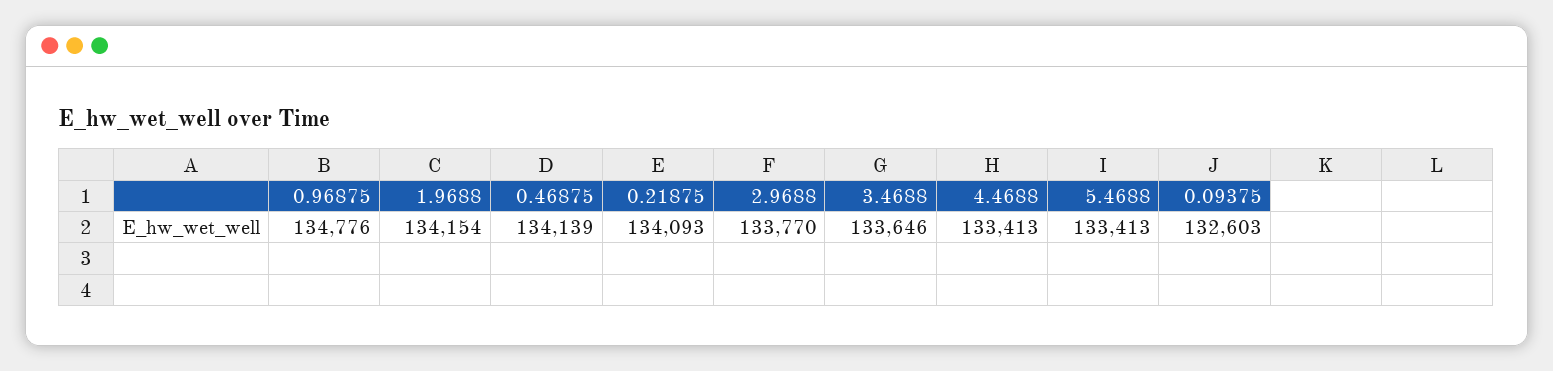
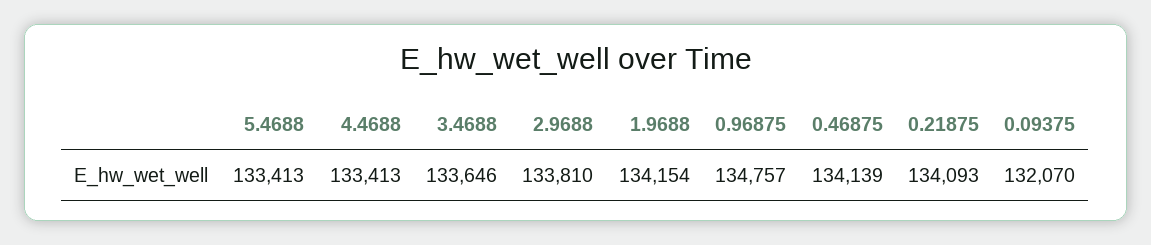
0.96875: 134776 -> 134757
2.9688: 133770 -> 133810
0.09375: 132603 -> 132070

